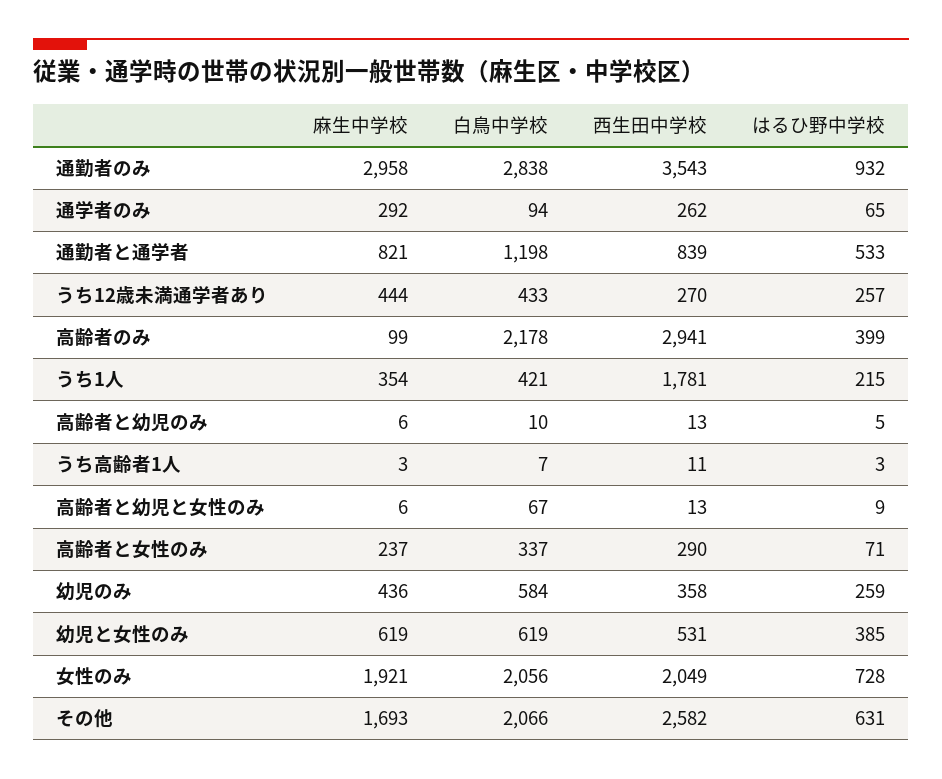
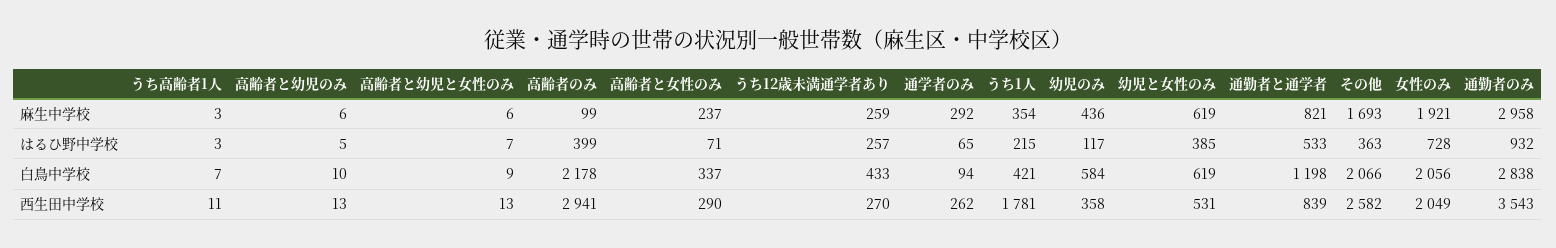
麻生中学校, うち12歳未満通学者あり: 444 -> 259
白鳥中学校, 高齢者と幼児と女性のみ: 67 -> 9
はるひ野中学校, 高齢者と幼児と女性のみ: 9 -> 7
はるひ野中学校, 幼児のみ: 259 -> 117
はるひ野中学校, その他: 631 -> 363

